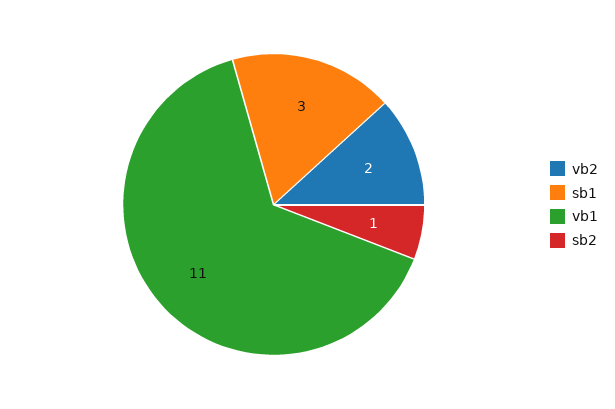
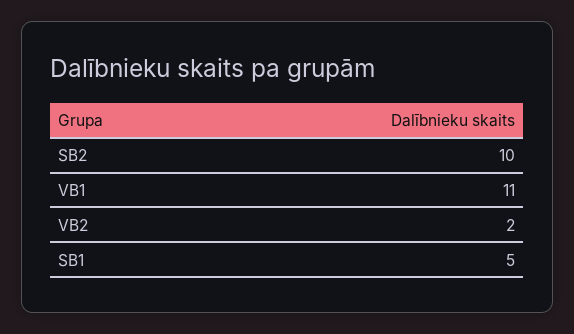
sb1: 3 -> 5
sb2: 1 -> 10

